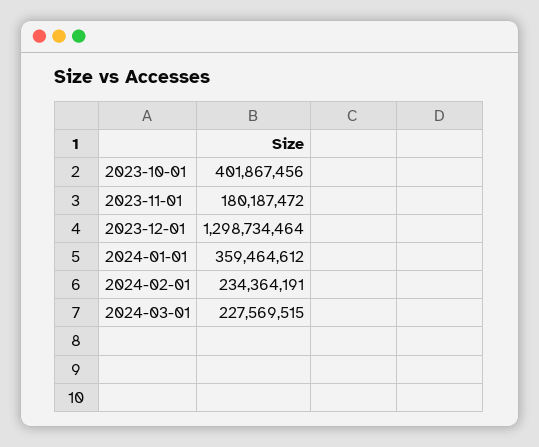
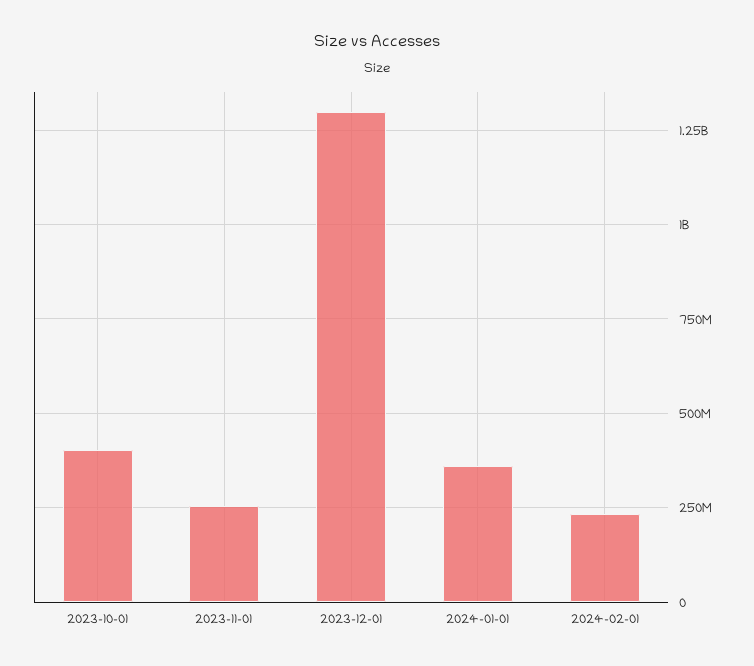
2023-11-01: 180187472 -> 250000000
2024-03-01: 227569515 -> none

